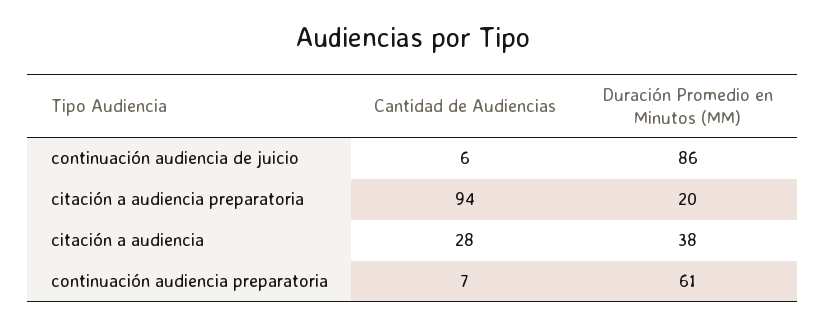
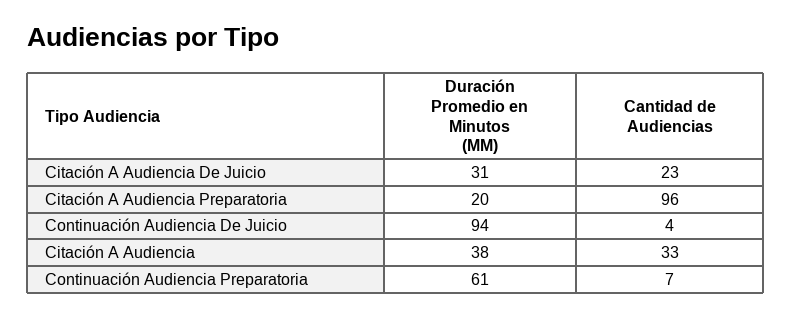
Cantidad de Audiencias, continuación audiencia de juicio: 6 -> 4
Duración Promedio en Minutos (MM), continuación audiencia de juicio: 86 -> 94
Cantidad de Audiencias, citación a audiencia preparatoria: 94 -> 96
Cantidad de Audiencias, citación a audiencia: 28 -> 33
Duración Promedio en Minutos (MM), Citación A Audiencia De Juicio: none -> 31
Cantidad de Audiencias, Citación A Audiencia De Juicio: none -> 23

